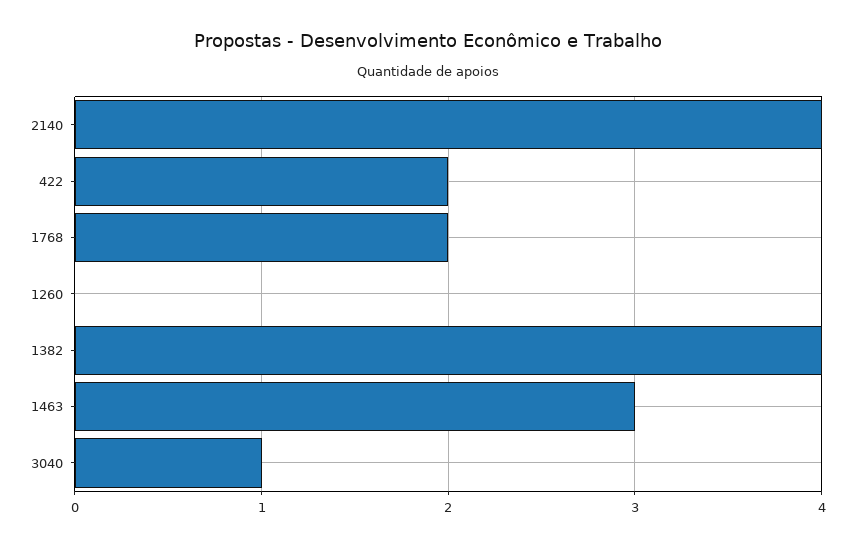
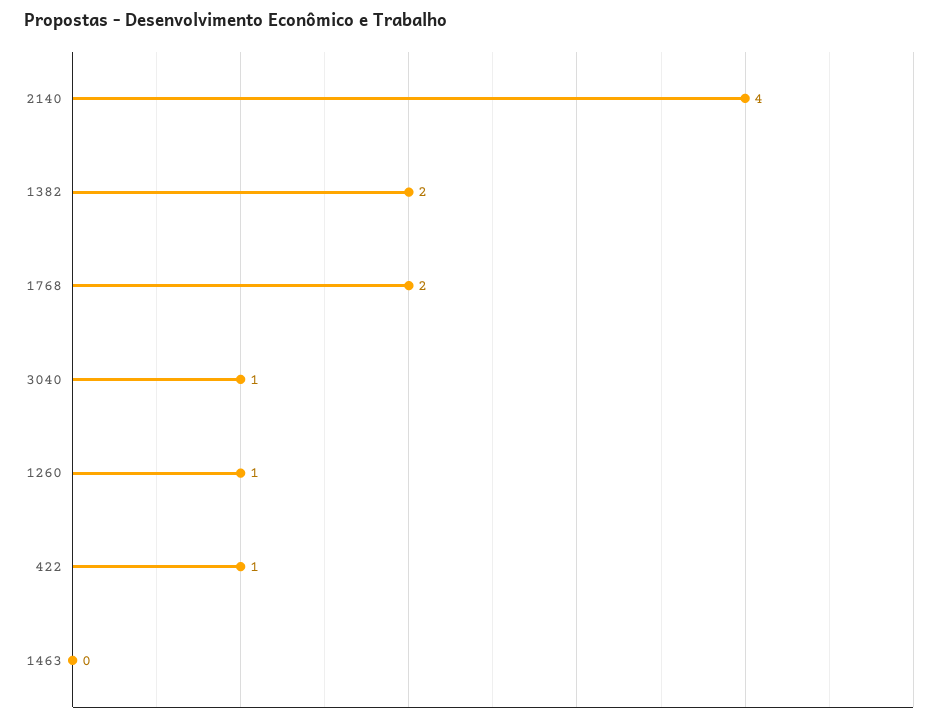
422: 2 -> 1
1260: 0 -> 1
1382: 4 -> 2
1463: 3 -> 0

